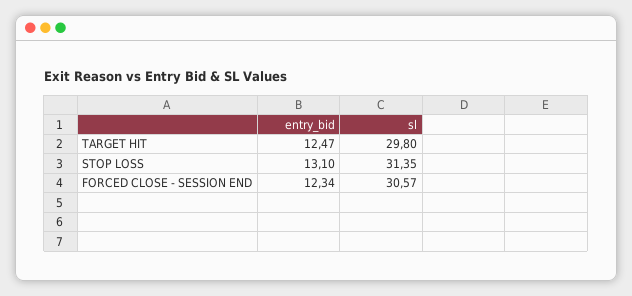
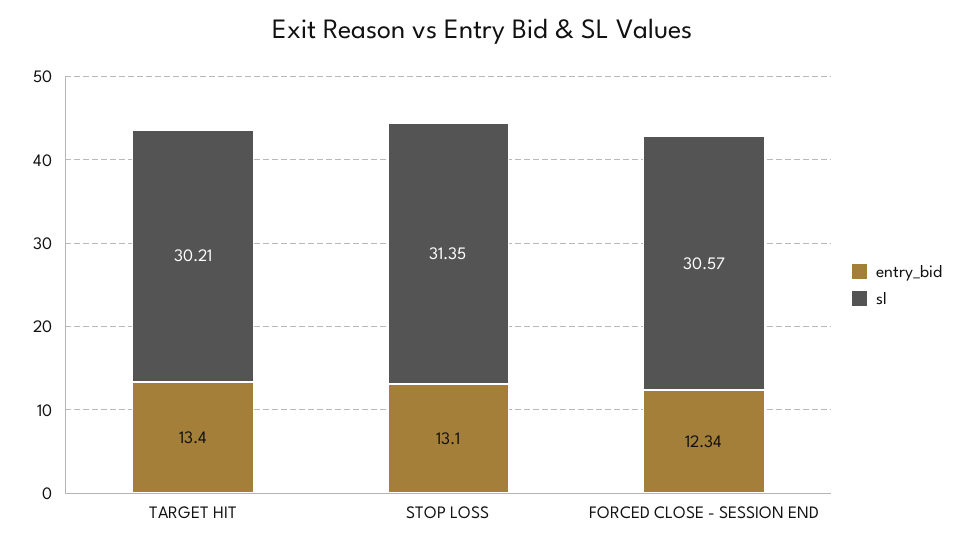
entry_bid, TARGET HIT: 12.47 -> 13.4
sl, TARGET HIT: 29.8 -> 30.21

